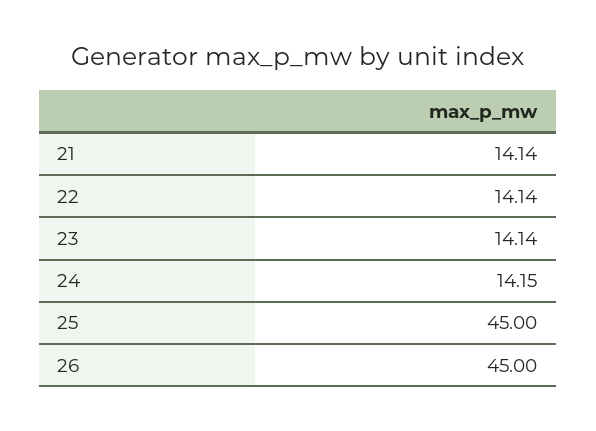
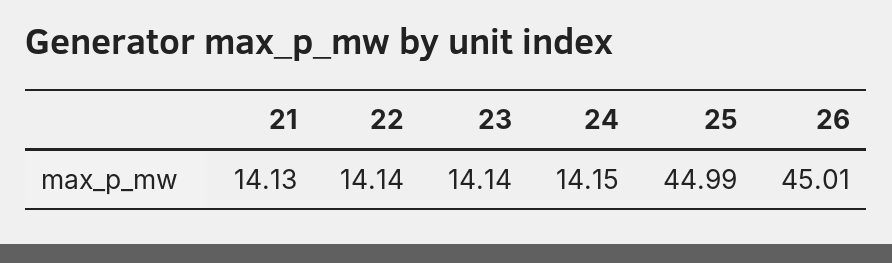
21: 14.14 -> 14.13
25: 45 -> 44.99
26: 45 -> 45.01

